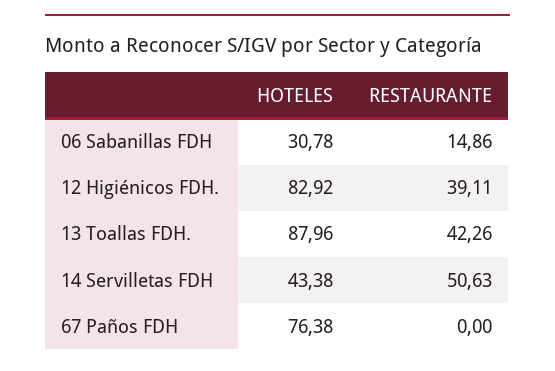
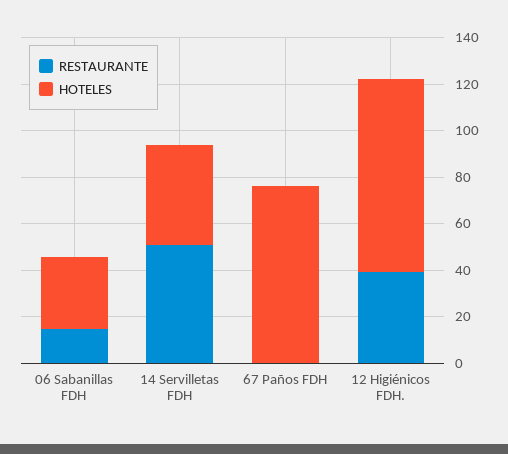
HOTELES, 13 Toallas FDH.: 87.96 -> none
RESTAURANTE, 13 Toallas FDH.: 42.26 -> none

